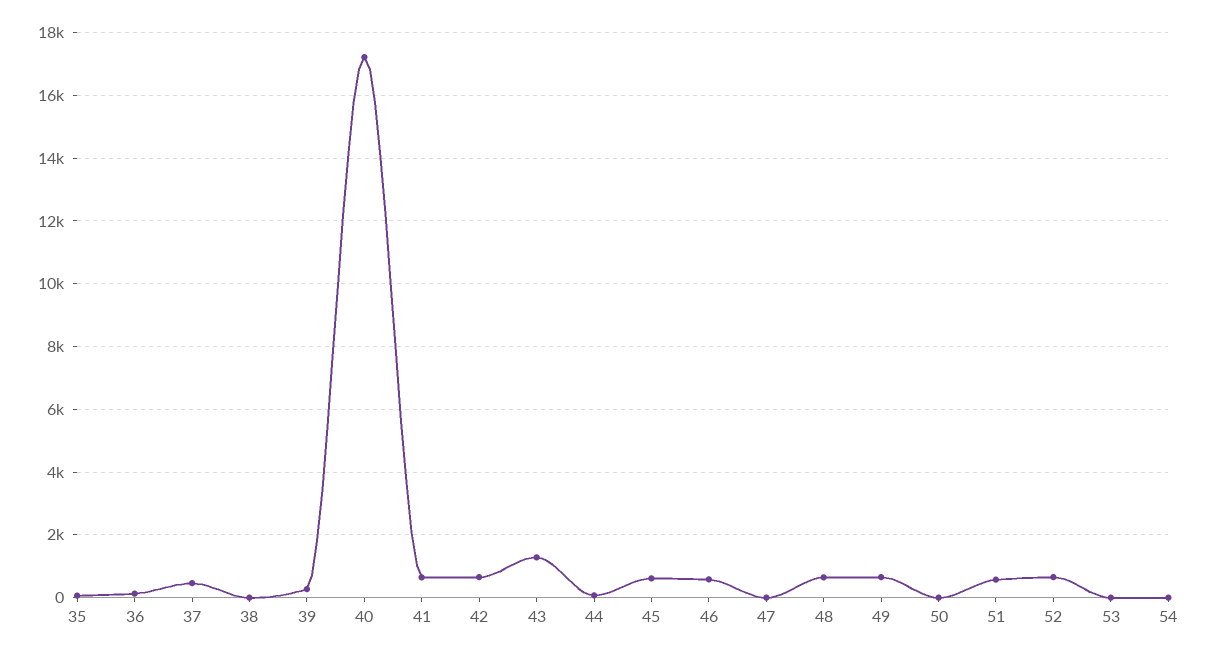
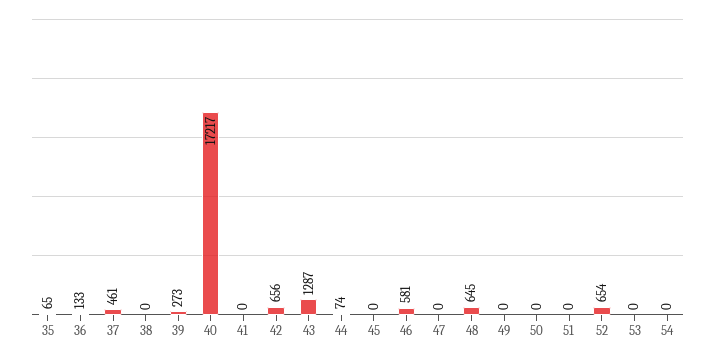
41: 600 -> 0
45: 600 -> 0
49: 600 -> 0
51: 600 -> 0

